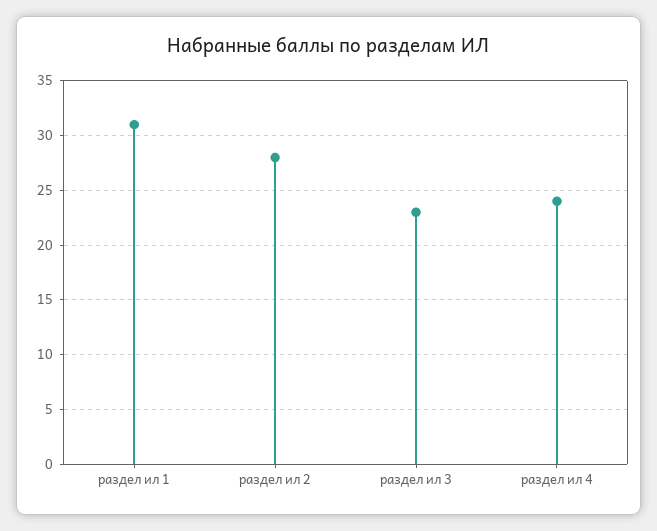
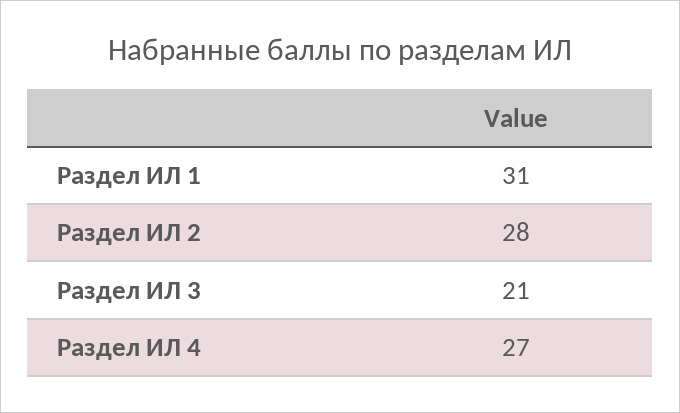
раздел ил 3: 23 -> 21
раздел ил 4: 24 -> 27

